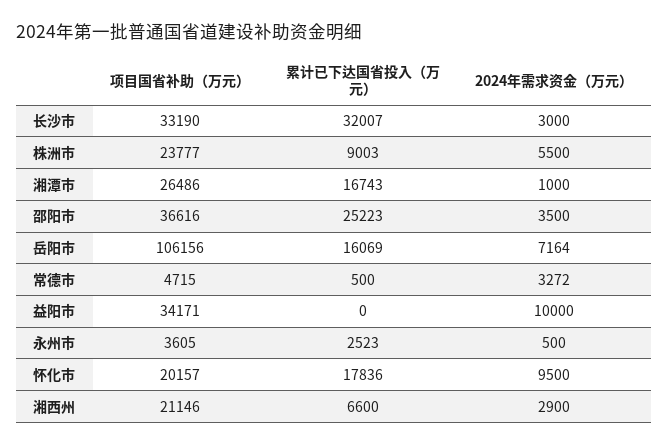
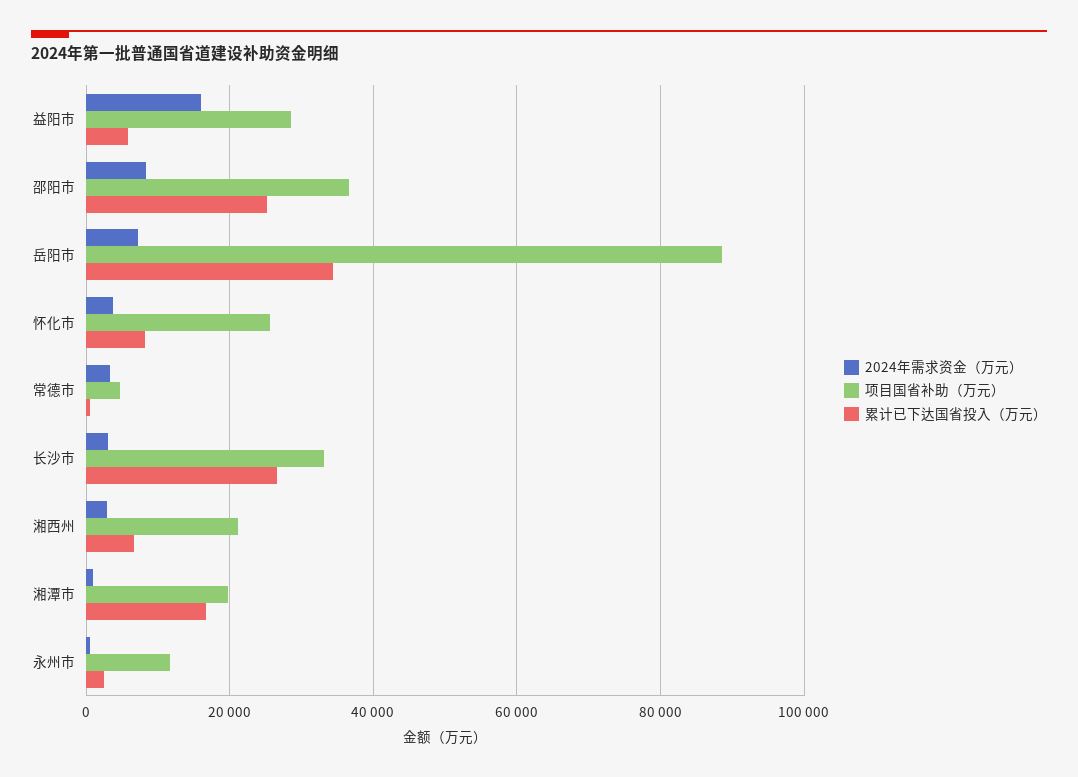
累计已下达国省投入（万元）, 长沙市: 32007 -> 26000
项目国省补助（万元）, 株洲市: 23777 -> none
累计已下达国省投入（万元）, 株洲市: 9003 -> none
2024年需求资金（万元）, 株洲市: 5500 -> none
项目国省补助（万元）, 湘潭市: 26486 -> 20000
2024年需求资金（万元）, 邵阳市: 3500 -> 8000
项目国省补助（万元）, 岳阳市: 106156 -> 88000
累计已下达国省投入（万元）, 岳阳市: 16069 -> 34000
项目国省补助（万元）, 益阳市: 34171 -> 28000
累计已下达国省投入（万元）, 益阳市: 0 -> 6000
2024年需求资金（万元）, 益阳市: 10000 -> 16000
项目国省补助（万元）, 永州市: 3605 -> 12000
项目国省补助（万元）, 怀化市: 20157 -> 26000
累计已下达国省投入（万元）, 怀化市: 17836 -> 8000
2024年需求资金（万元）, 怀化市: 9500 -> 4000

